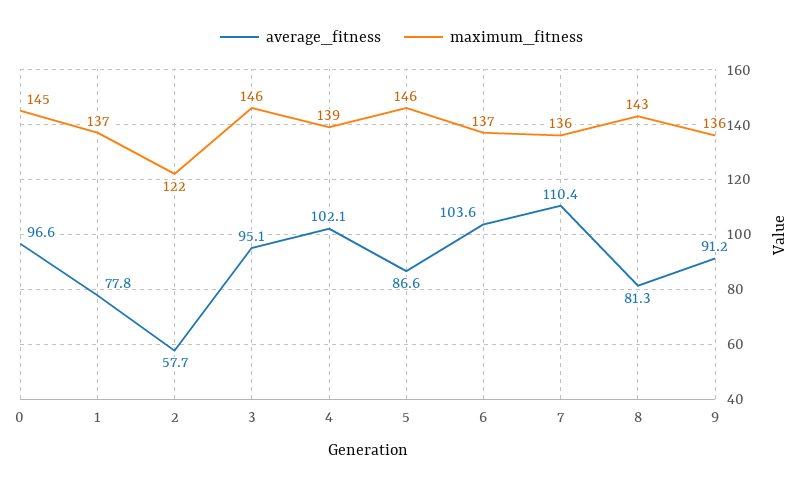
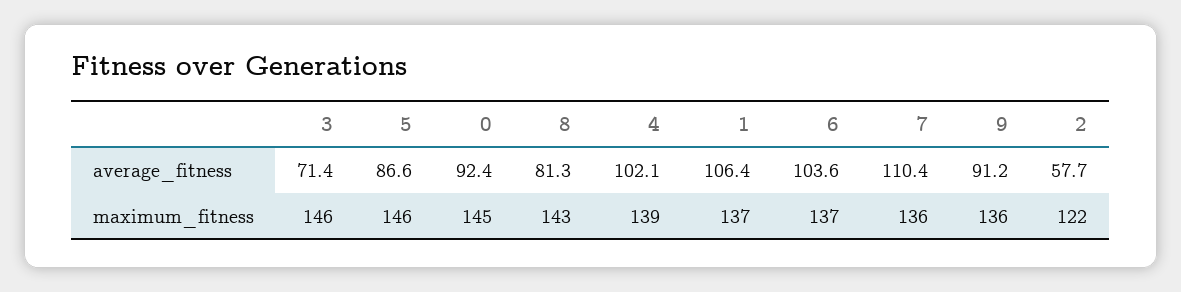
average_fitness, 0: 96.6 -> 92.4
average_fitness, 1: 77.8 -> 106.4
average_fitness, 3: 95.1 -> 71.4

